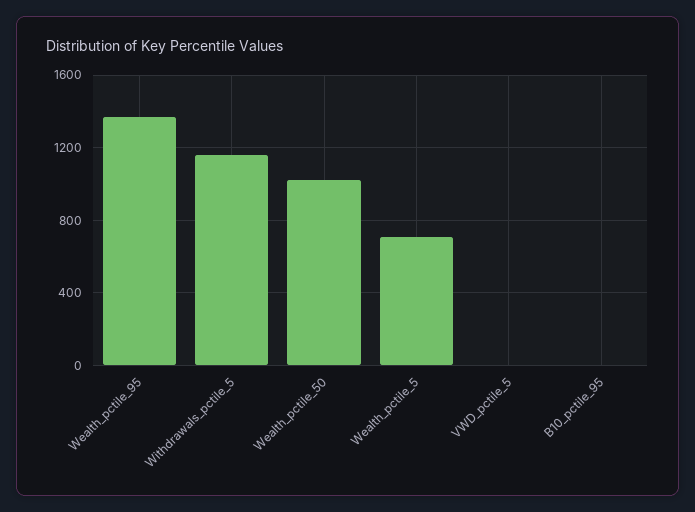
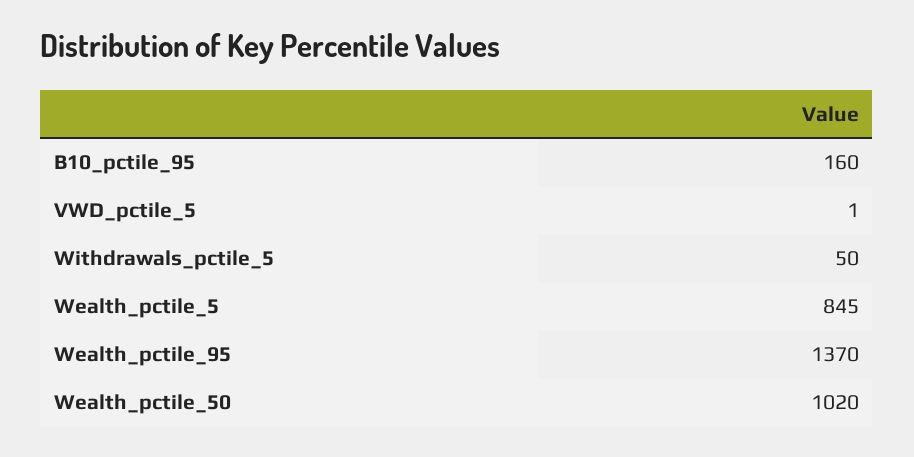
Withdrawals_pctile_5: 1150 -> 50
Wealth_pctile_5: 700 -> 845
B10_pctile_95: 0 -> 160

